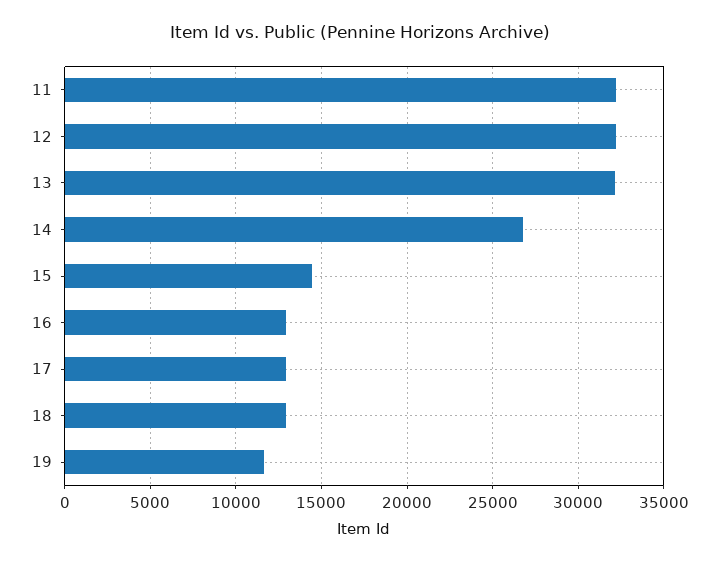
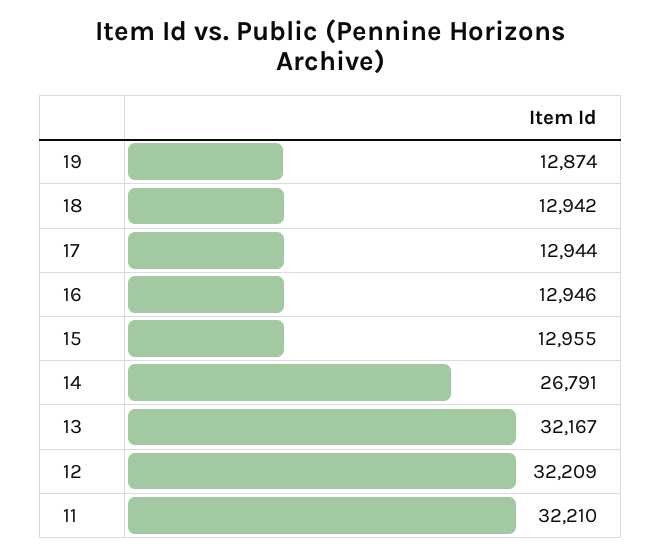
15: 14500 -> 12955
19: 11500 -> 12874

